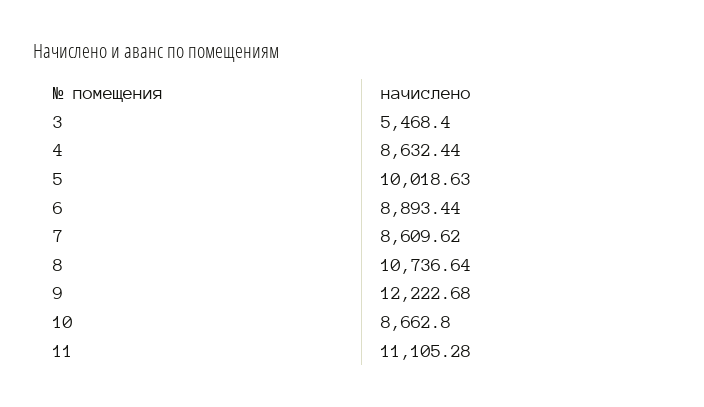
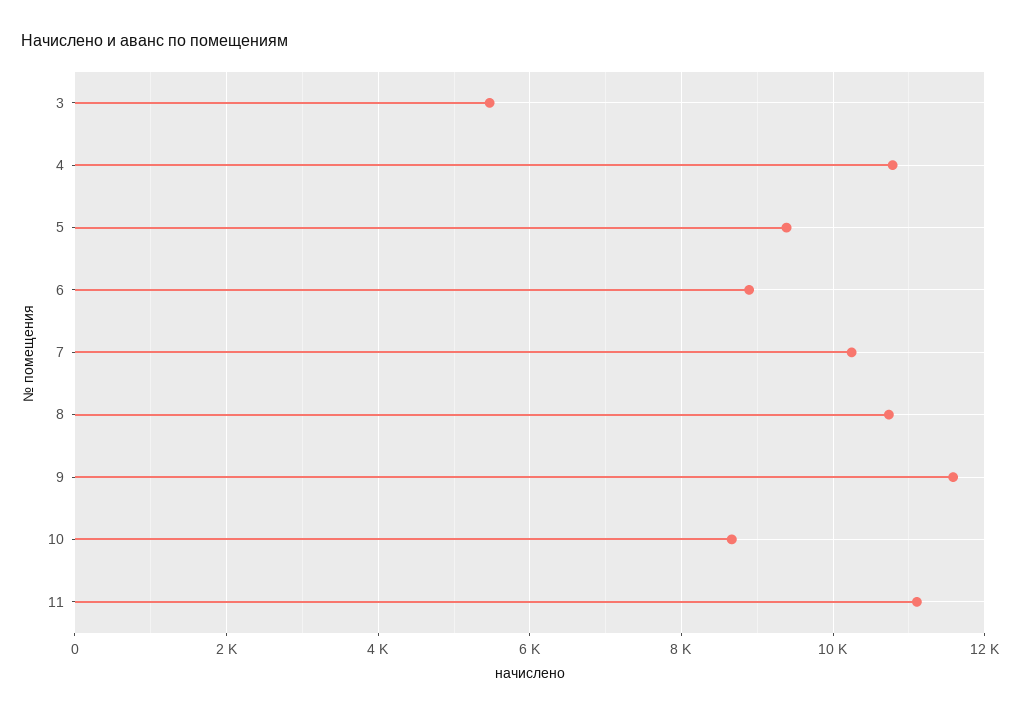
4: 8632.44 -> 10800
5: 10018.63 -> 9400
7: 8609.62 -> 10200
9: 12222.68 -> 11600

